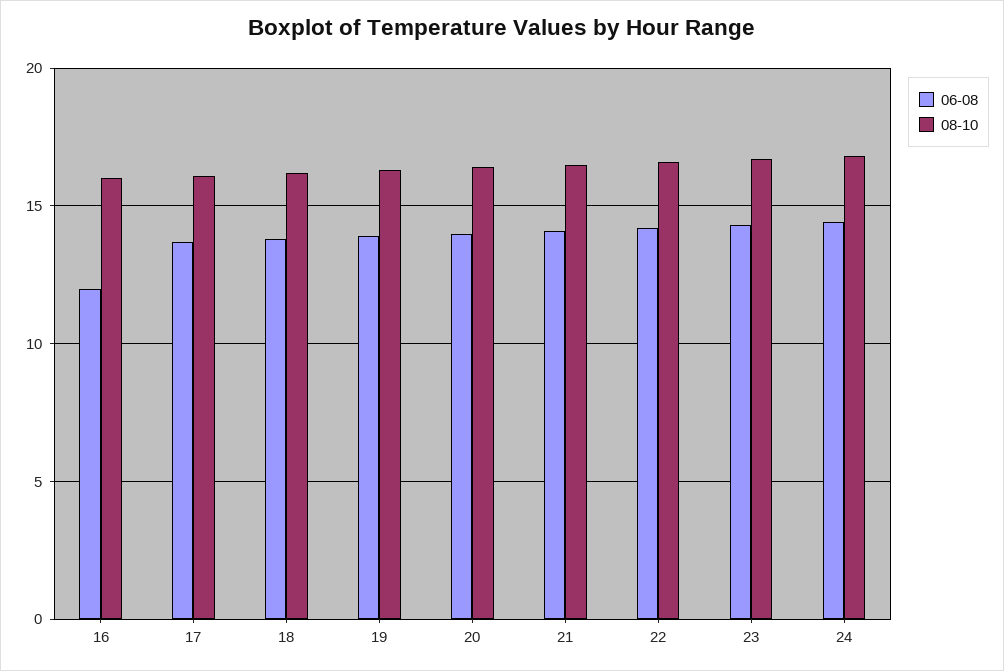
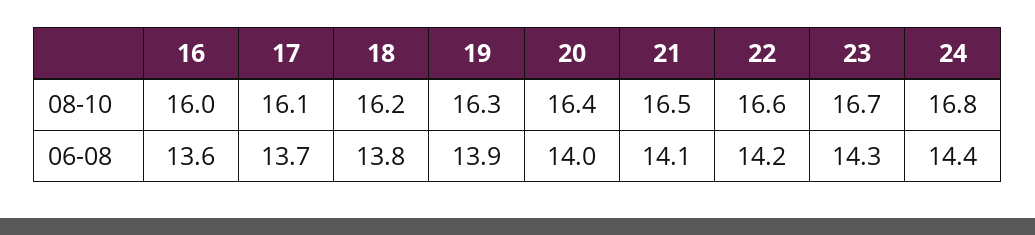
06-08, 16: 12 -> 13.6

